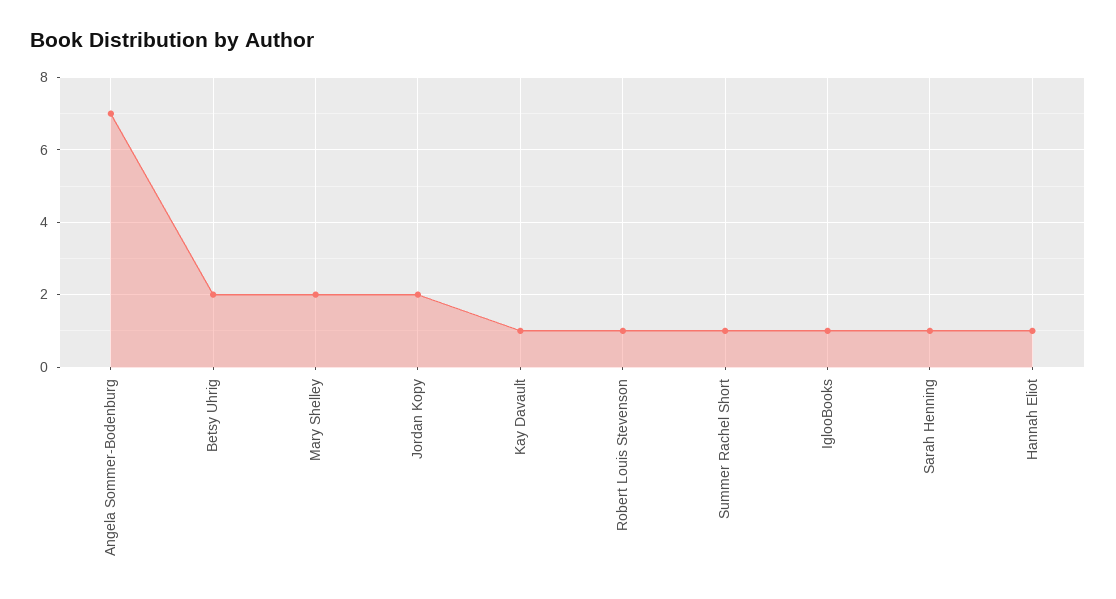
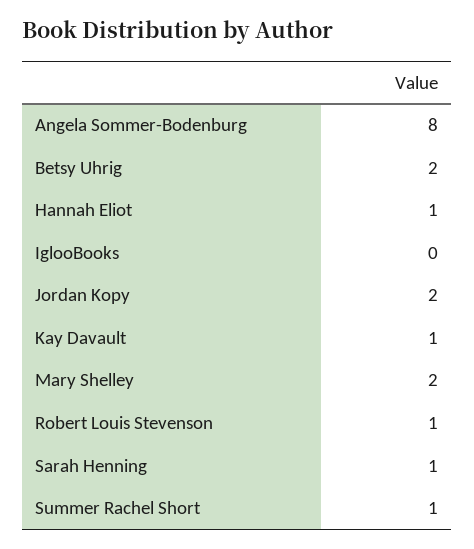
Angela Sommer-Bodenburg: 7 -> 8
IglooBooks: 1 -> 0

